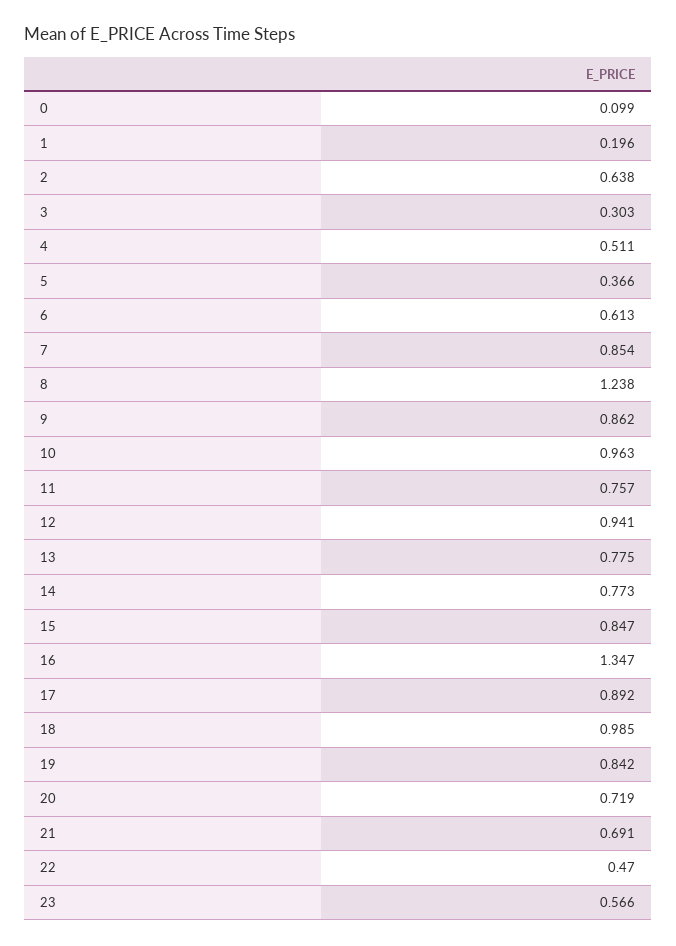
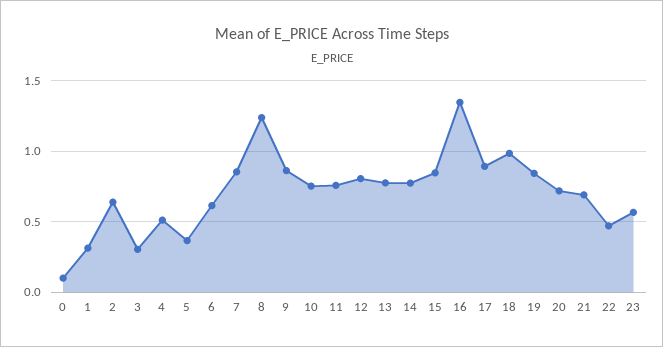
1: 0.196 -> 0.3
10: 0.963 -> 0.75
12: 0.941 -> 0.8

